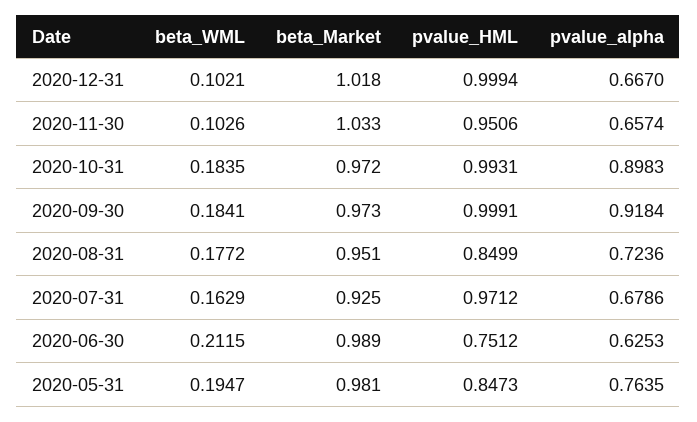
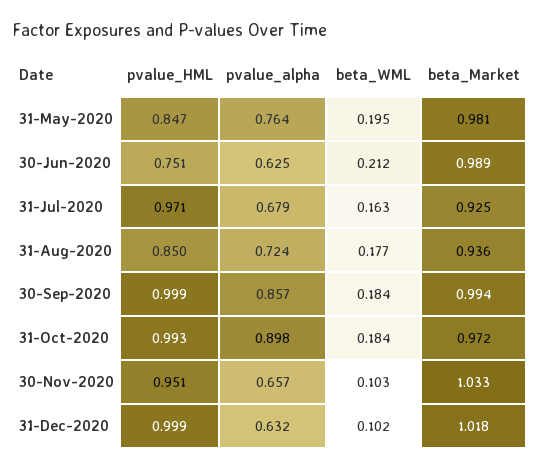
pvalue_alpha, 2020-12-31: 0.667 -> 0.632
beta_Market, 2020-09-30: 0.973 -> 0.994
pvalue_alpha, 2020-09-30: 0.9184 -> 0.857
beta_Market, 2020-08-31: 0.951 -> 0.936

